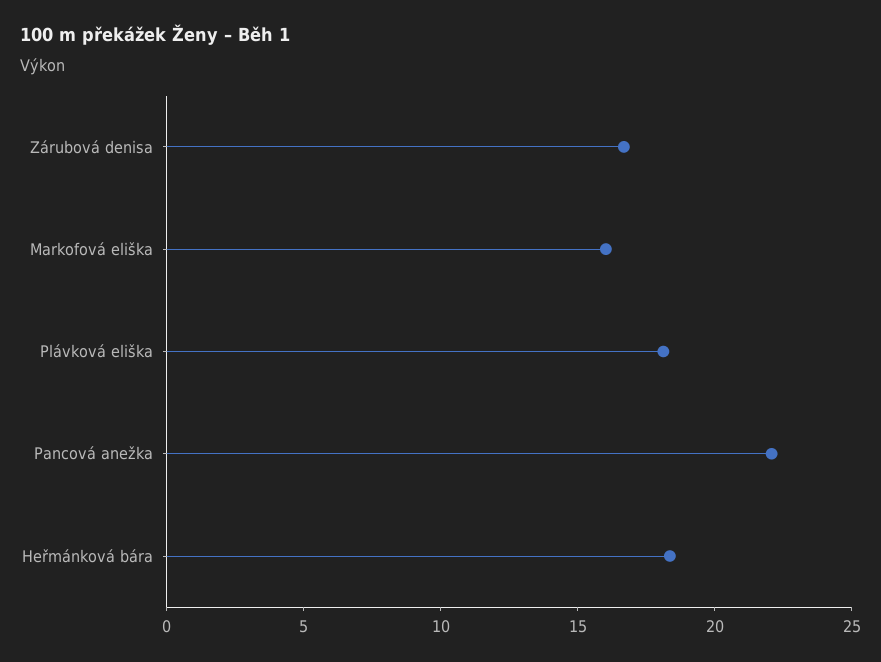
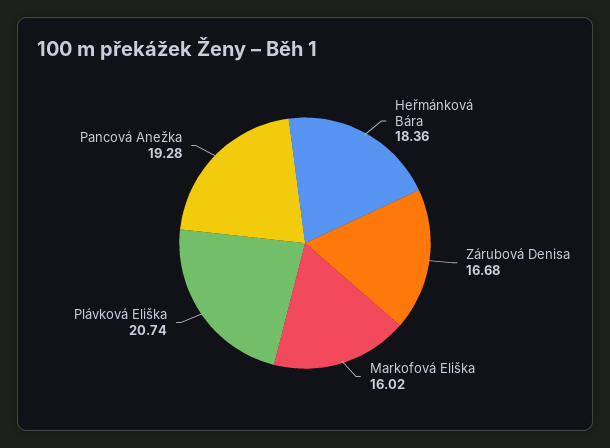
Plávková eliška: 18 -> 20.74
Pancová anežka: 22 -> 19.28

